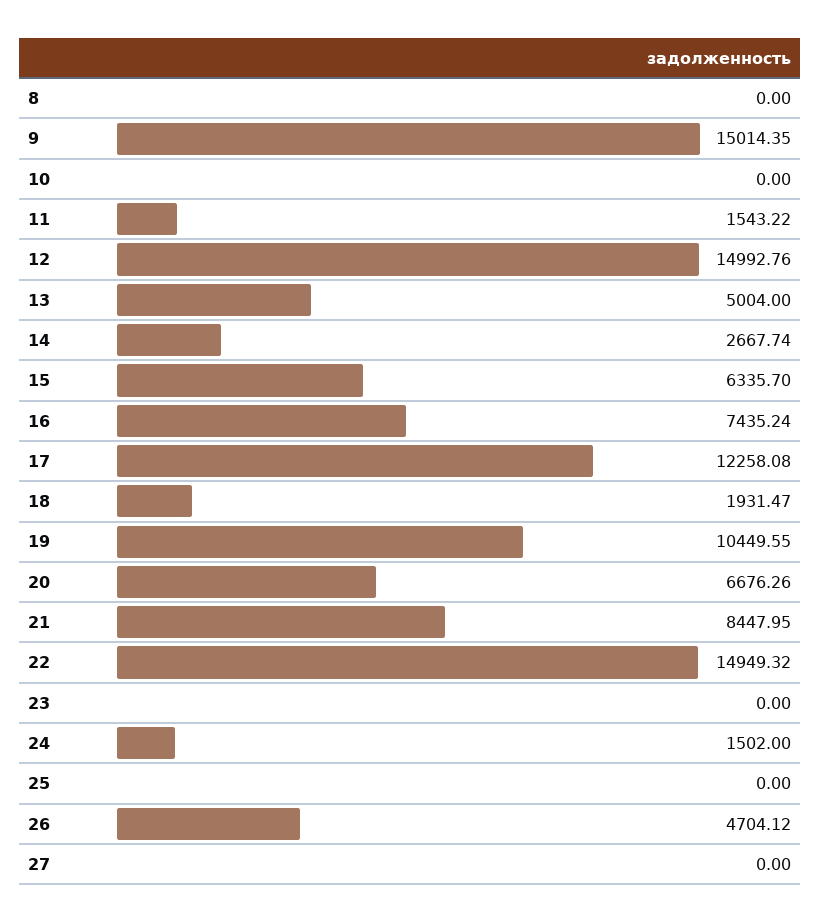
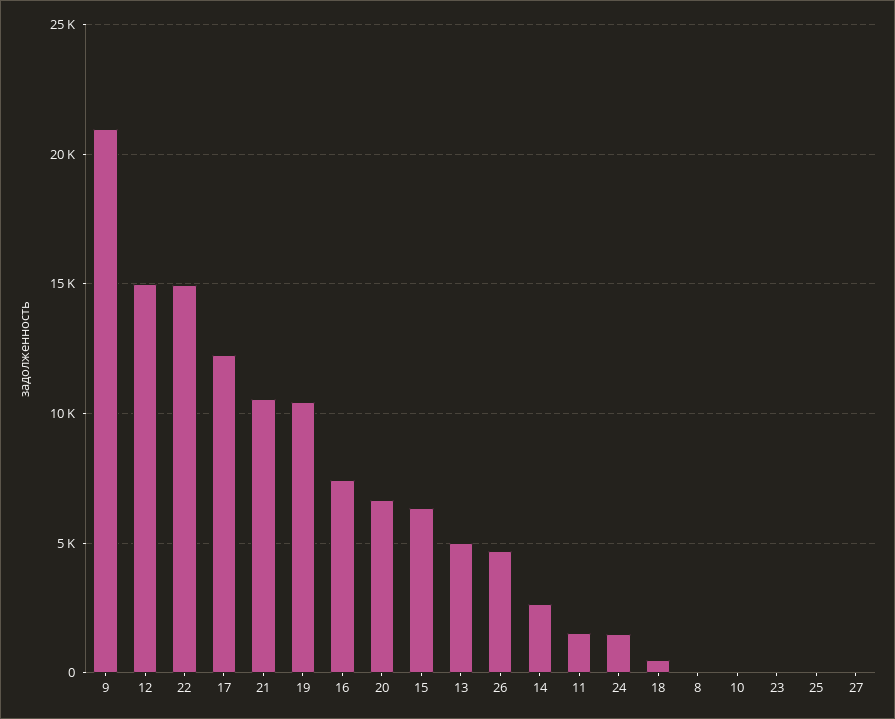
9: 15014.35 -> 21000
18: 1931.47 -> 500
21: 8447.95 -> 10500

